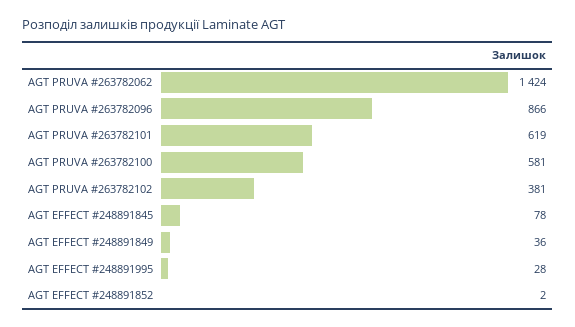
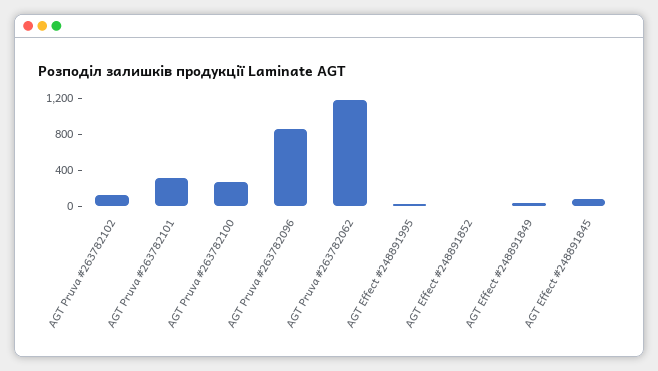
AGT PRUVA #263782062: 1424 -> 1200
AGT PRUVA #263782101: 619 -> 300
AGT PRUVA #263782100: 581 -> 300
AGT PRUVA #263782102: 381 -> 100

